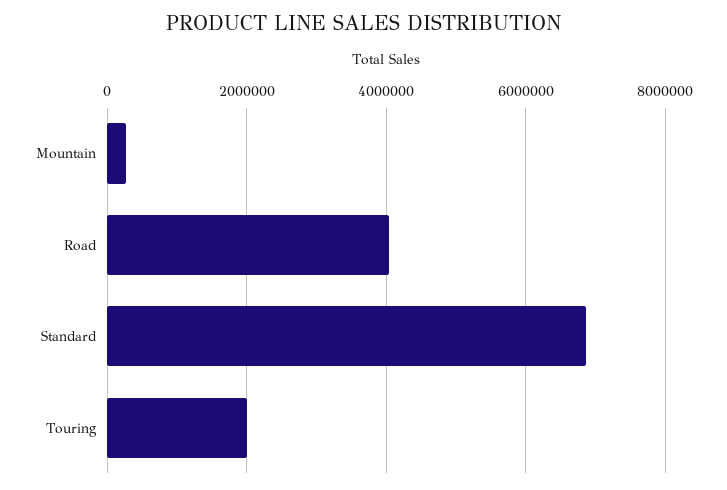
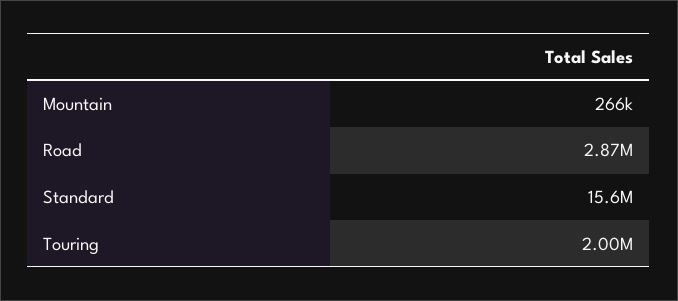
Road: 4000000 -> 2870000
Standard: 6800000 -> 15600000

